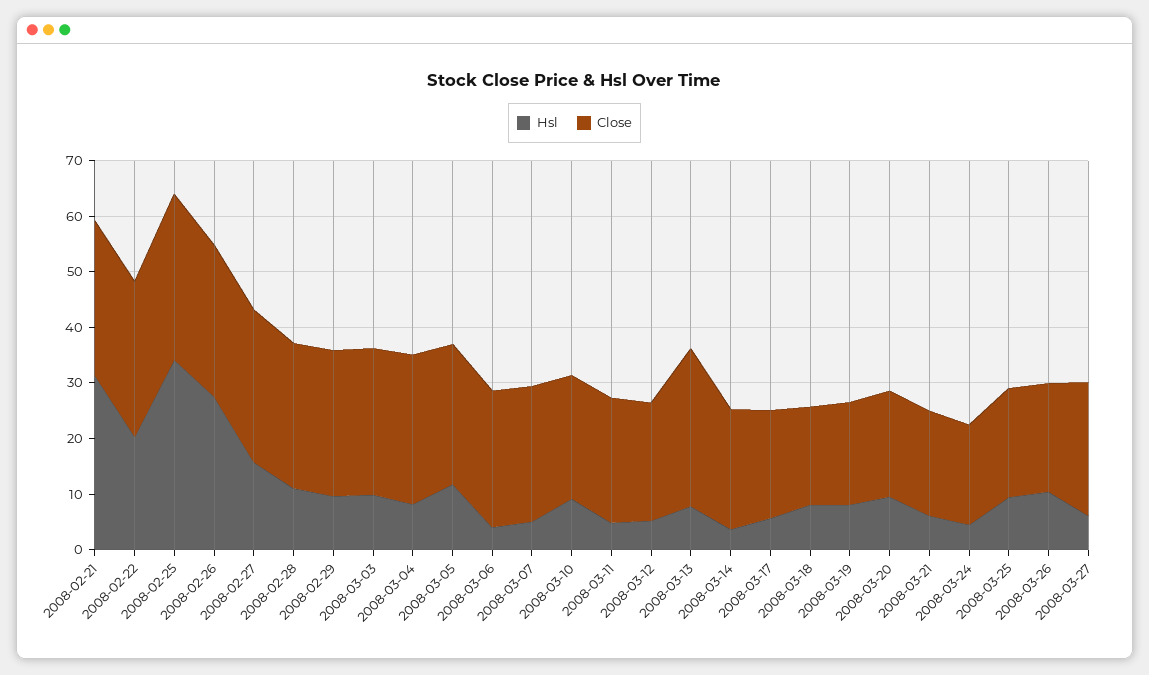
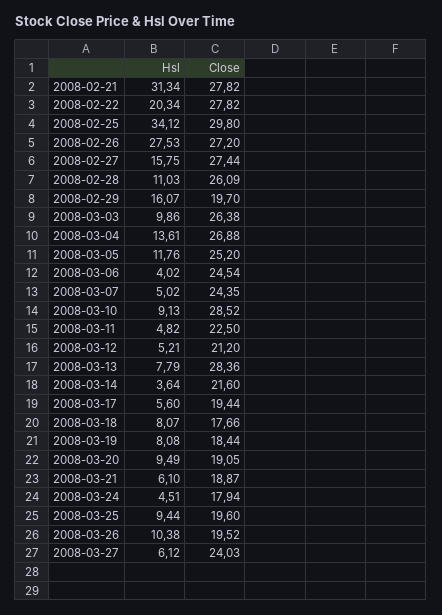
Hsl, 2008-02-29: 10 -> 16.07
Close, 2008-02-29: 26 -> 19.7
Hsl, 2008-03-04: 8 -> 13.61
Close, 2008-03-10: 22 -> 28.52

